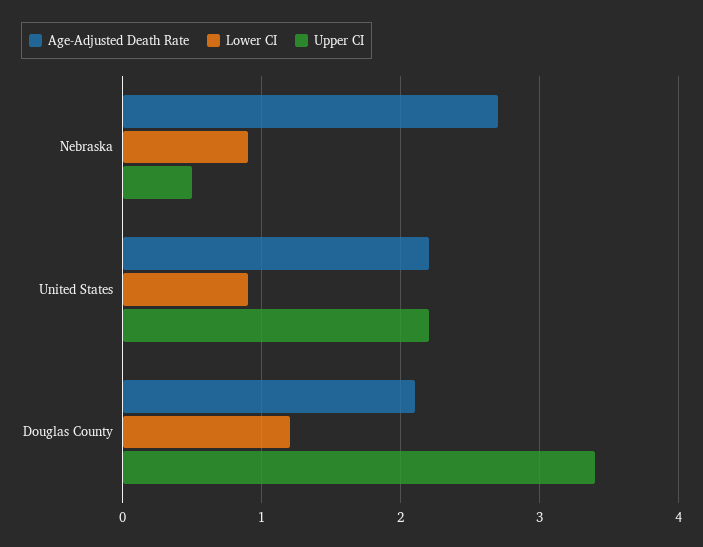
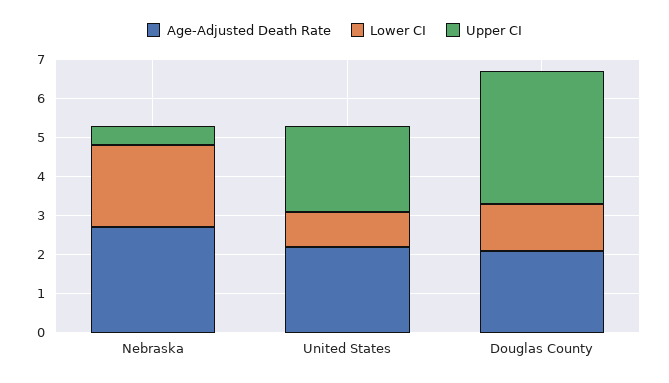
Lower CI, Nebraska: 0.9 -> 2

